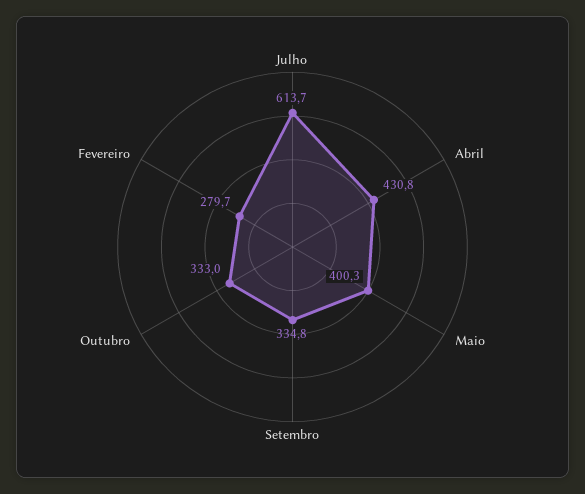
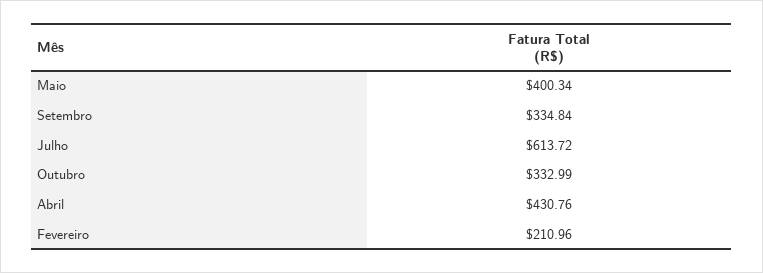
Fevereiro: 279.7 -> 210.96

